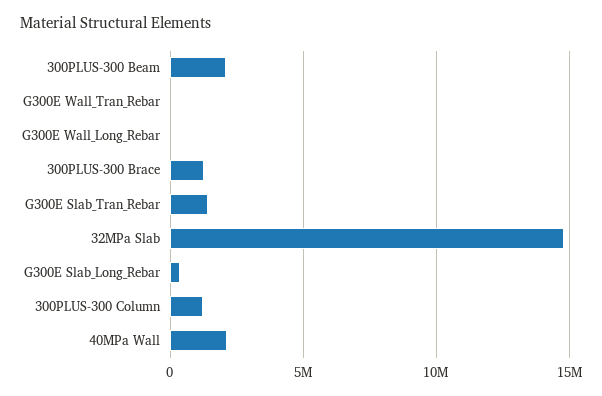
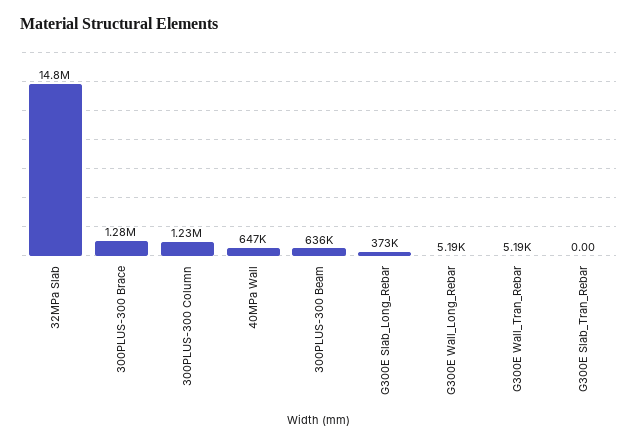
300PLUS-300 Beam: 2000000 -> 636000
G300E Slab_Tran_Rebar: 1500000 -> 0
40MPa Wall: 2000000 -> 647000

